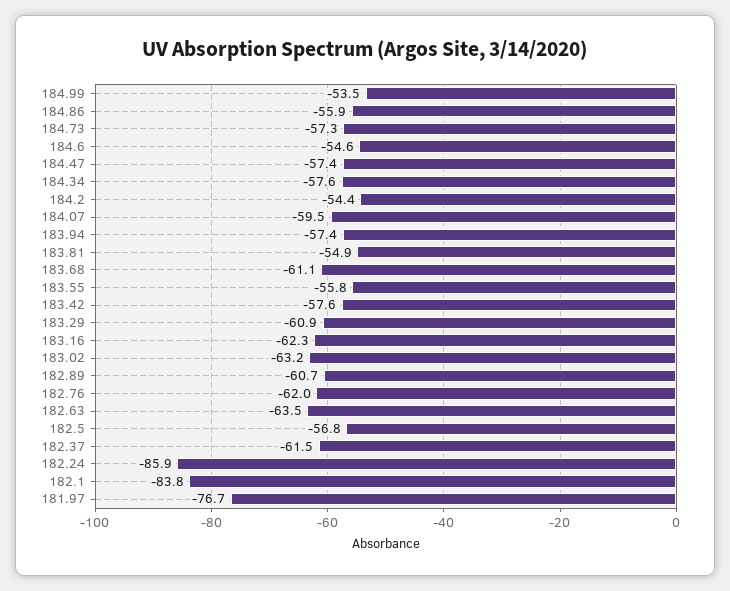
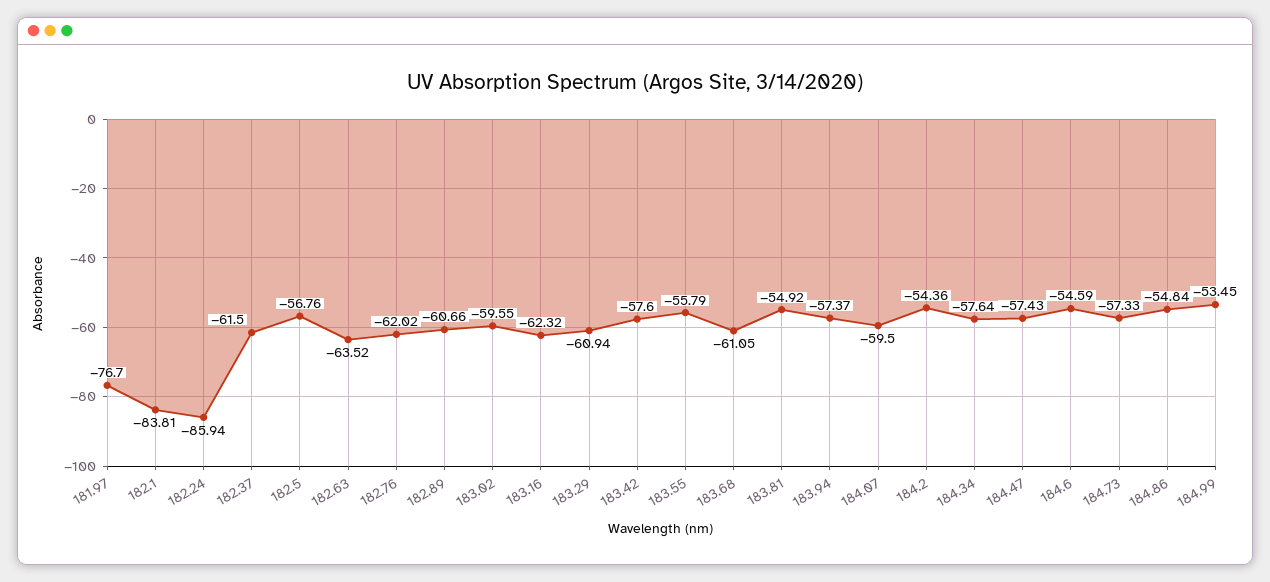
184.86: -55.9 -> -54.84
183.02: -63.2 -> -59.55

